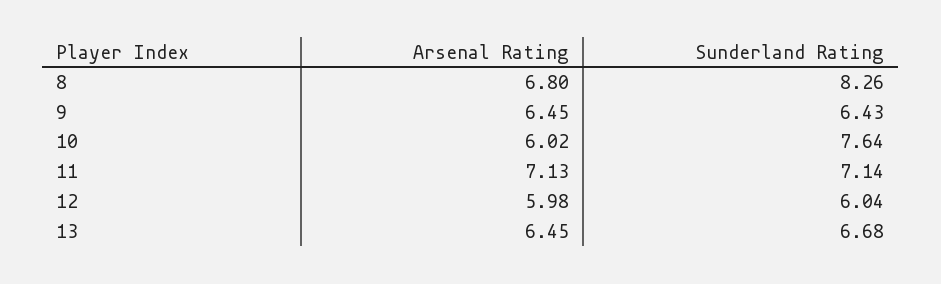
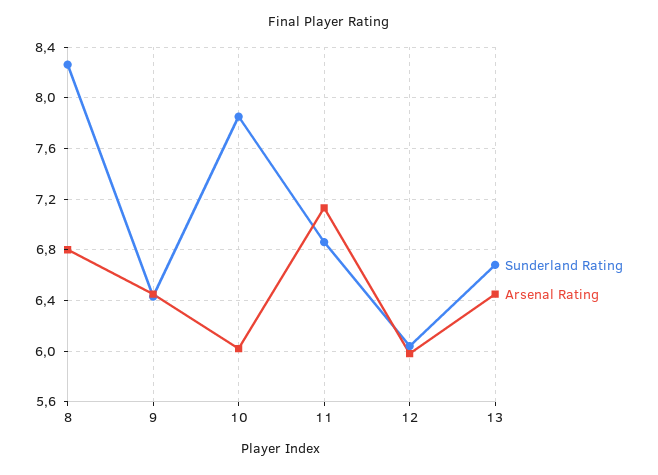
Sunderland Rating, 10: 7.64 -> 7.85
Sunderland Rating, 11: 7.14 -> 6.85

